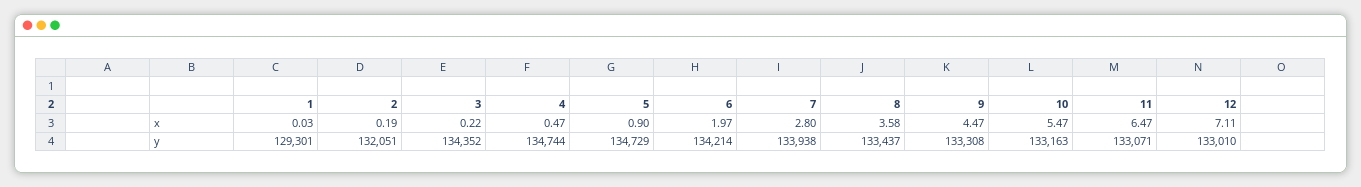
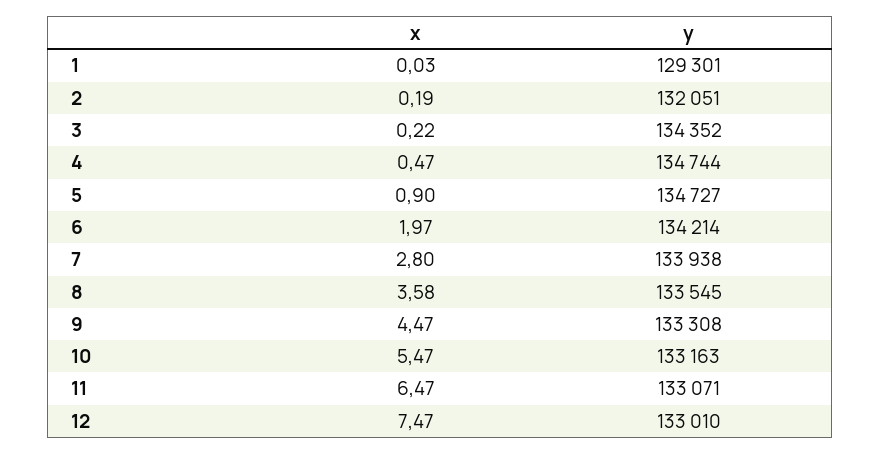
12, x: 7.11 -> 7.47
5, y: 134729 -> 134727
8, y: 133437 -> 133545

